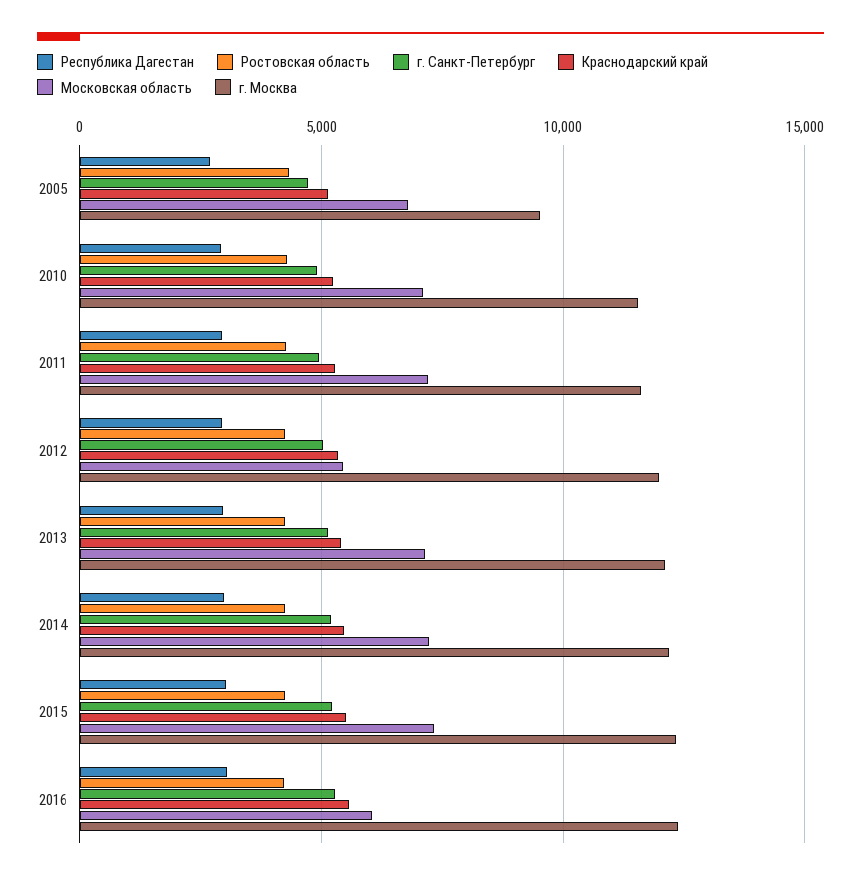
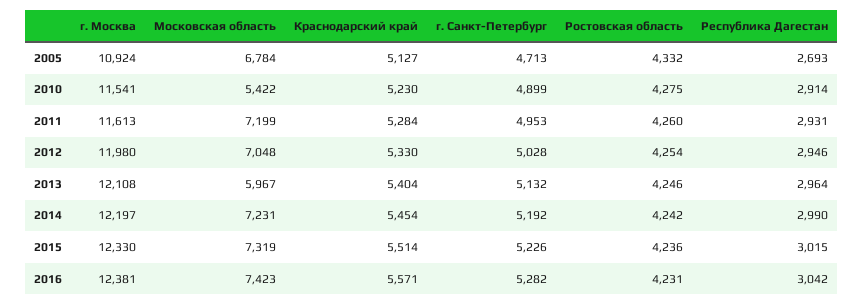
г. Москва, 2005: 9500 -> 10924
Московская область, 2010: 7000 -> 5422
Московская область, 2012: 5500 -> 7048
Московская область, 2013: 7000 -> 5967
Московская область, 2016: 6000 -> 7423

